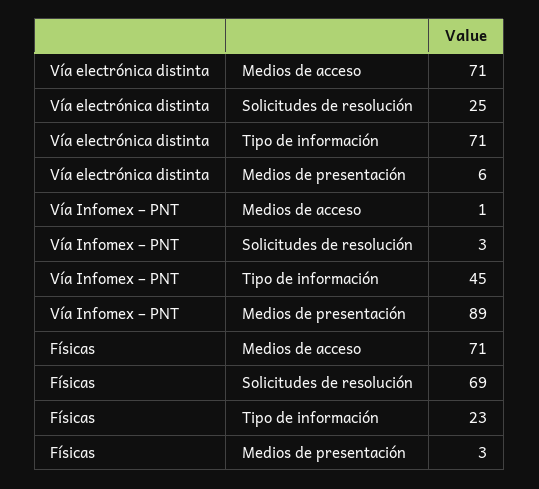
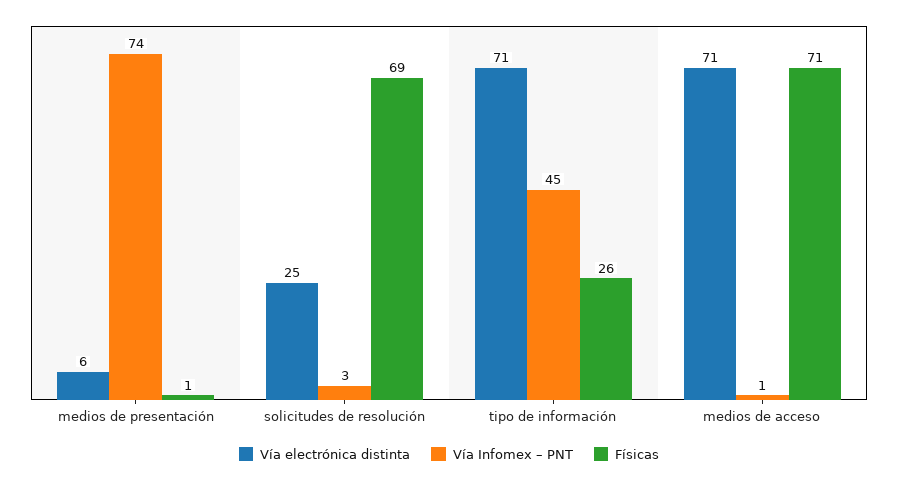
Vía Infomex – PNT, Medios de presentación: 89 -> 74
Físicas, Tipo de información: 23 -> 26
Físicas, Medios de presentación: 3 -> 1

